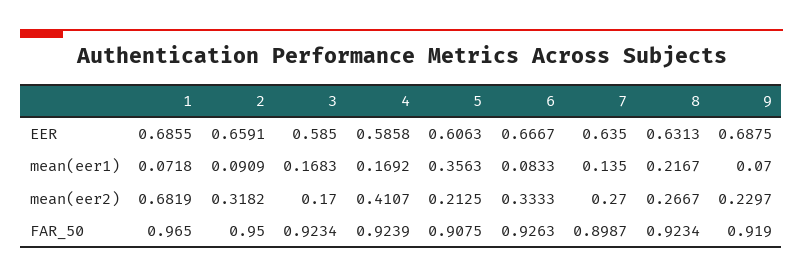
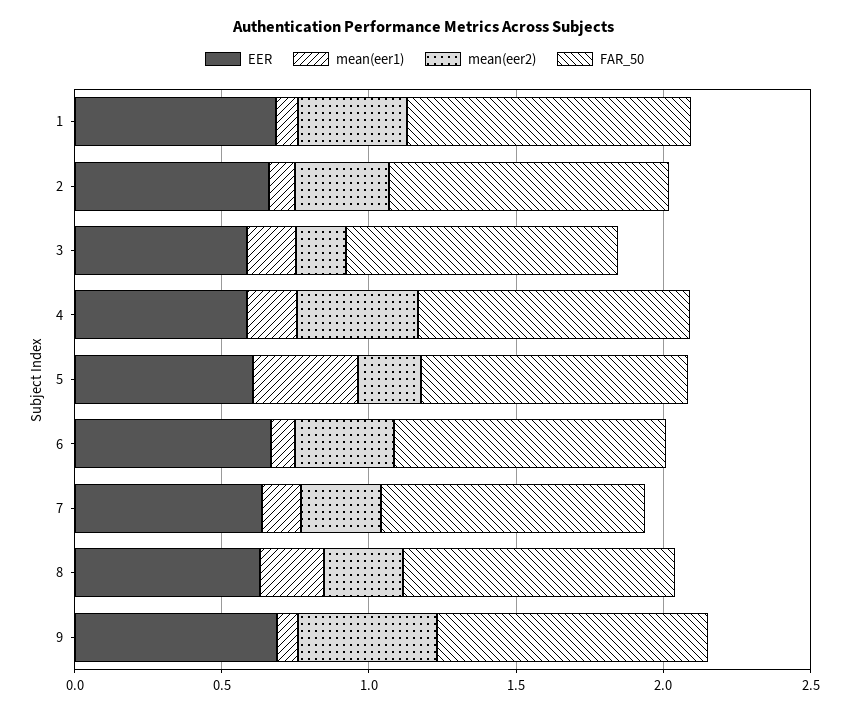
mean(eer2), 1: 0.6819 -> 0.4
mean(eer2), 9: 0.2297 -> 0.5

